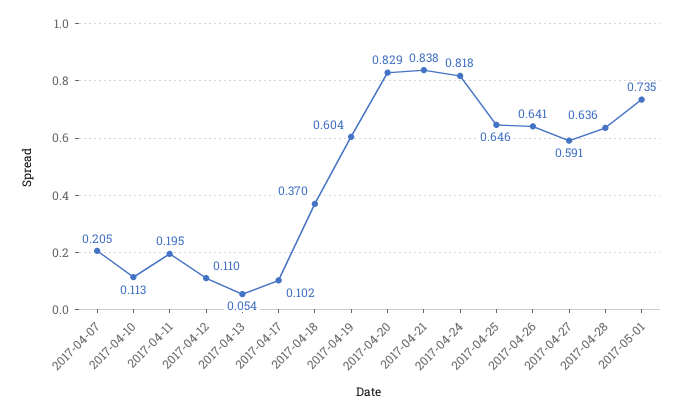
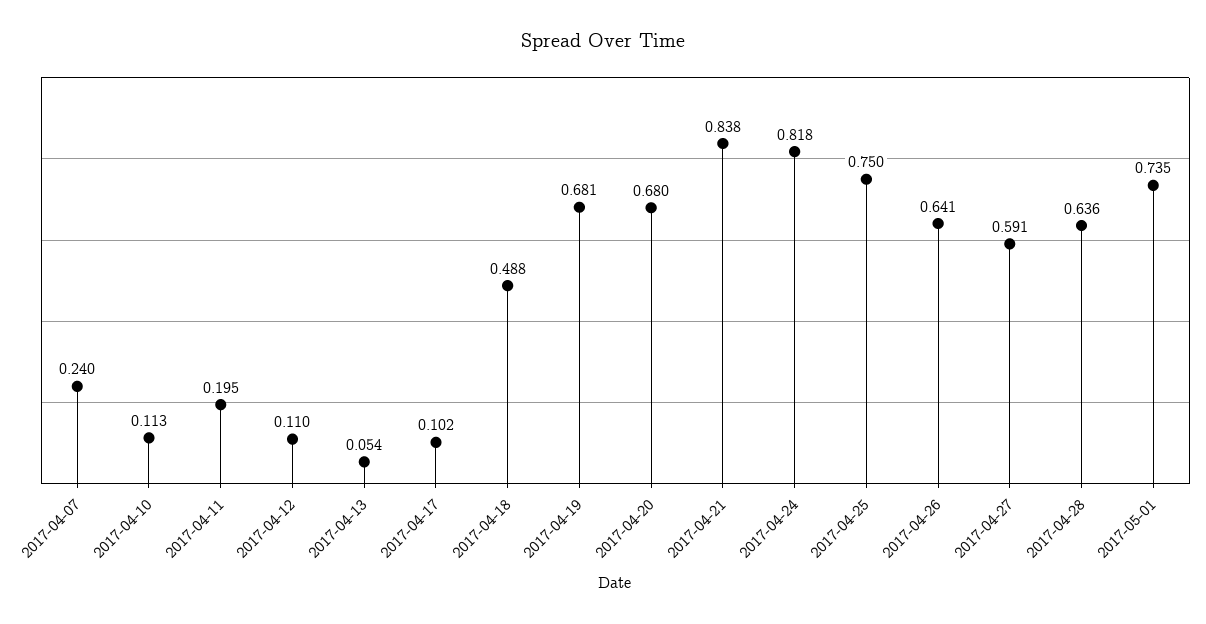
2017-04-07: 0.205 -> 0.24
2017-04-18: 0.37 -> 0.488
2017-04-19: 0.604 -> 0.681
2017-04-20: 0.829 -> 0.68
2017-04-25: 0.646 -> 0.75

